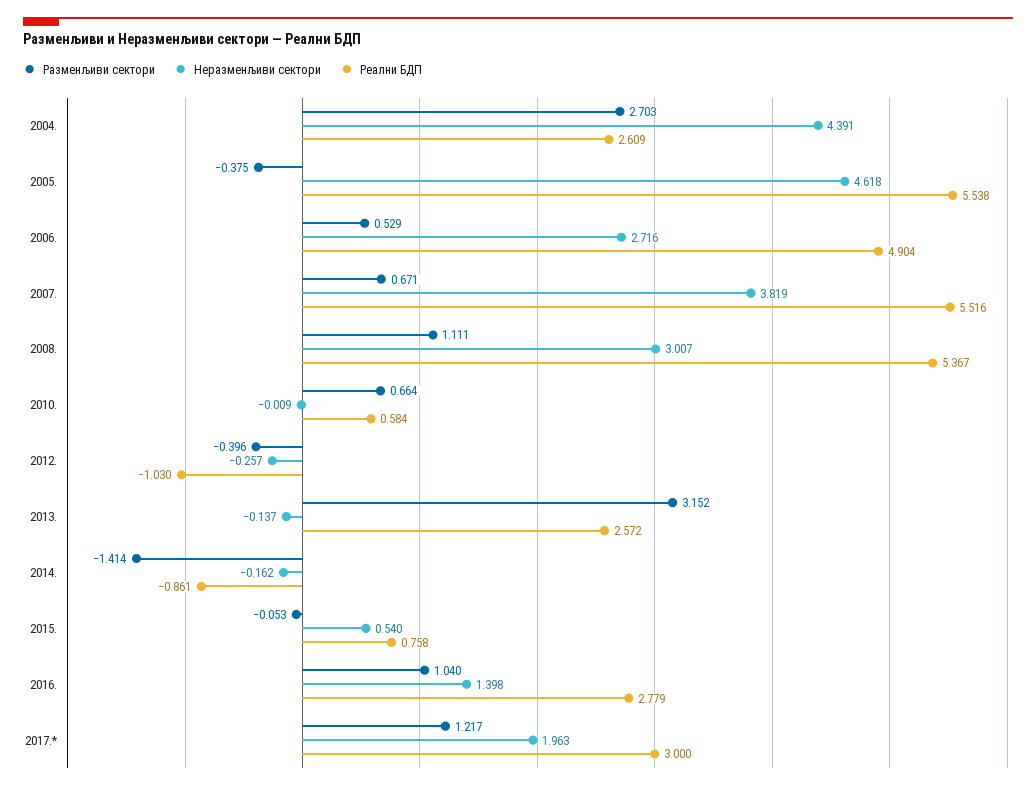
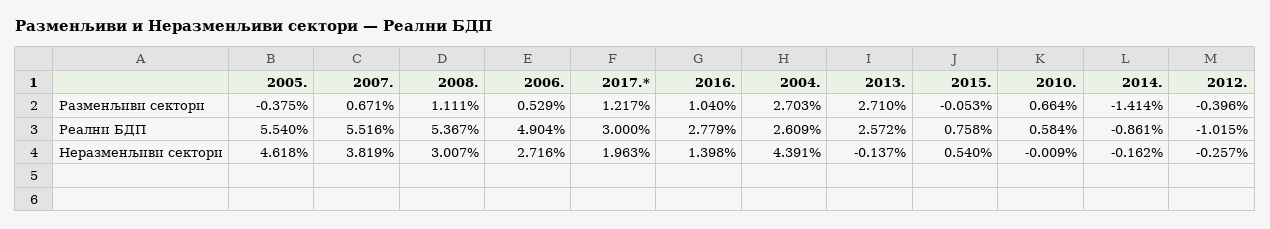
Реални БДП, 2005.: 5.538 -> 5.54
Реални БДП, 2012.: -1.03 -> -1.015
Разменљиви сектори, 2013.: 3.152 -> 2.71

